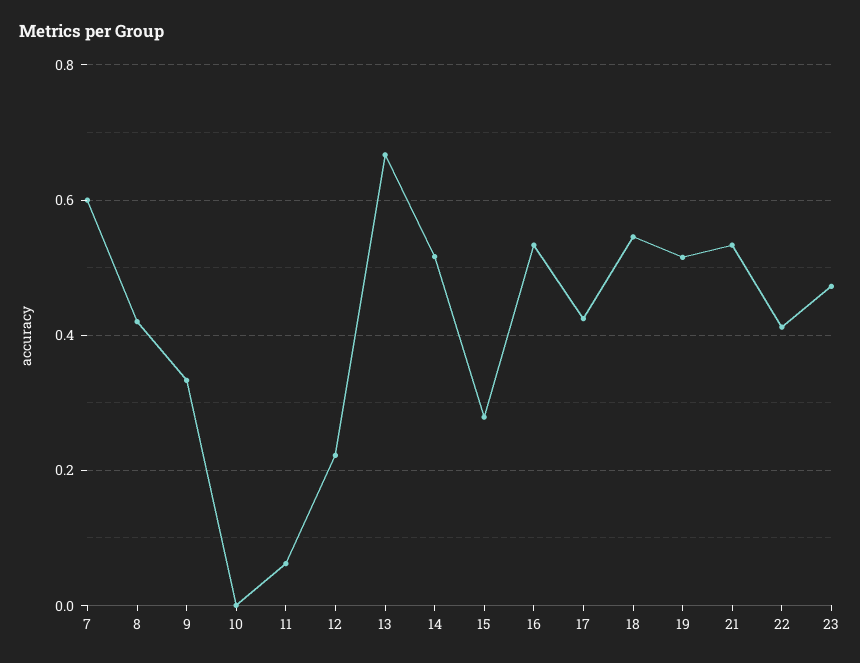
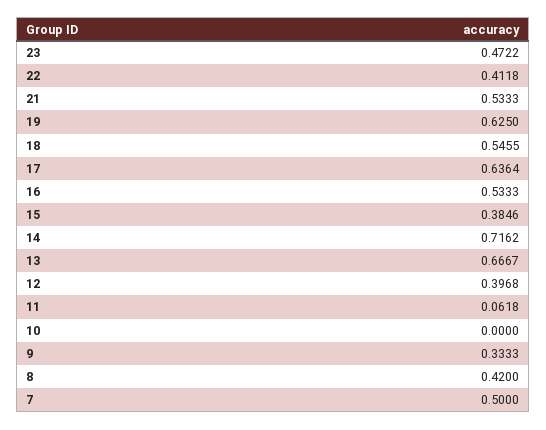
7: 0.6 -> 0.5
12: 0.22 -> 0.3968
14: 0.52 -> 0.7162
15: 0.28 -> 0.3846
17: 0.42 -> 0.6364
19: 0.52 -> 0.625

